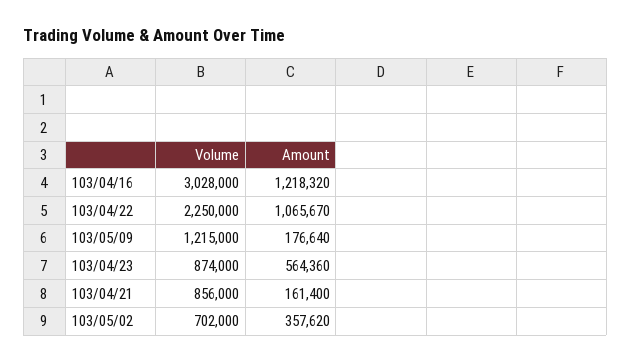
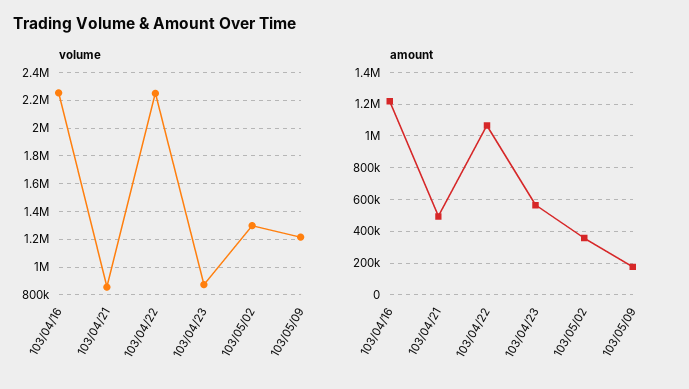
Volume, 103/04/16: 3028000 -> 2250000
Amount, 103/04/21: 161400 -> 500000
Volume, 103/05/02: 702000 -> 1300000

